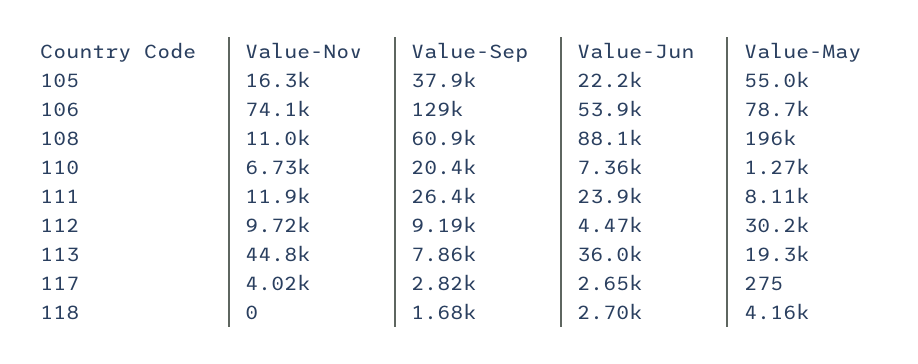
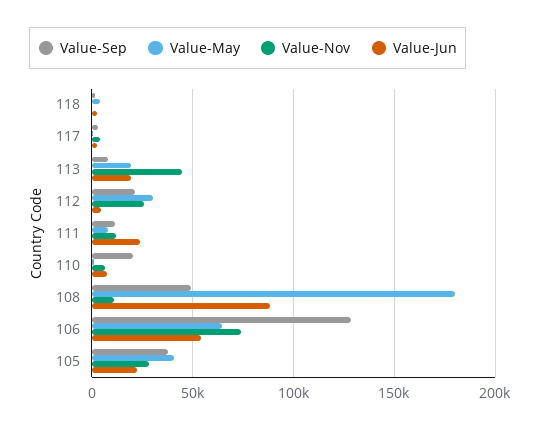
Value-Nov, 105: 16300 -> 30000
Value-May, 105: 55000 -> 40000
Value-May, 106: 78700 -> 65000
Value-Sep, 108: 60900 -> 50000
Value-May, 108: 196000 -> 180000
Value-Sep, 111: 26400 -> 10000
Value-Nov, 112: 9720 -> 25000
Value-Sep, 112: 9190 -> 20000
Value-Jun, 113: 36000 -> 20000

